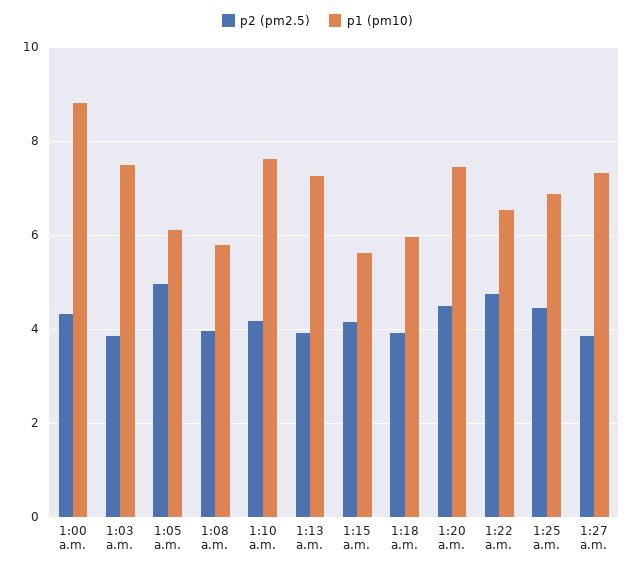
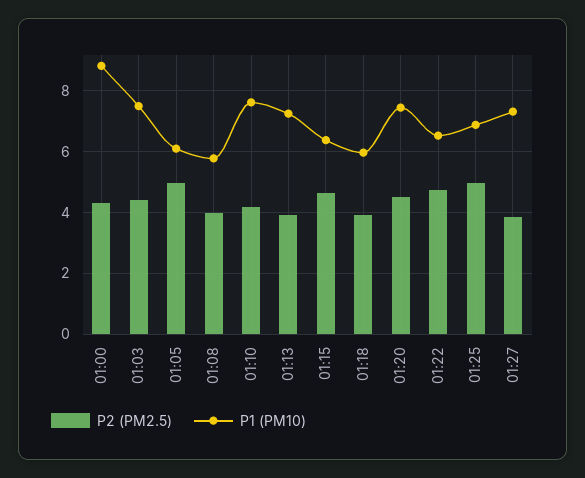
p2 (pm2.5), 1:03 a.m.: 3.8 -> 4.4
p2 (pm2.5), 1:15 a.m.: 4.2 -> 4.6
p1 (pm10), 1:15 a.m.: 5.6 -> 6.4
p2 (pm2.5), 1:25 a.m.: 4.4 -> 5

